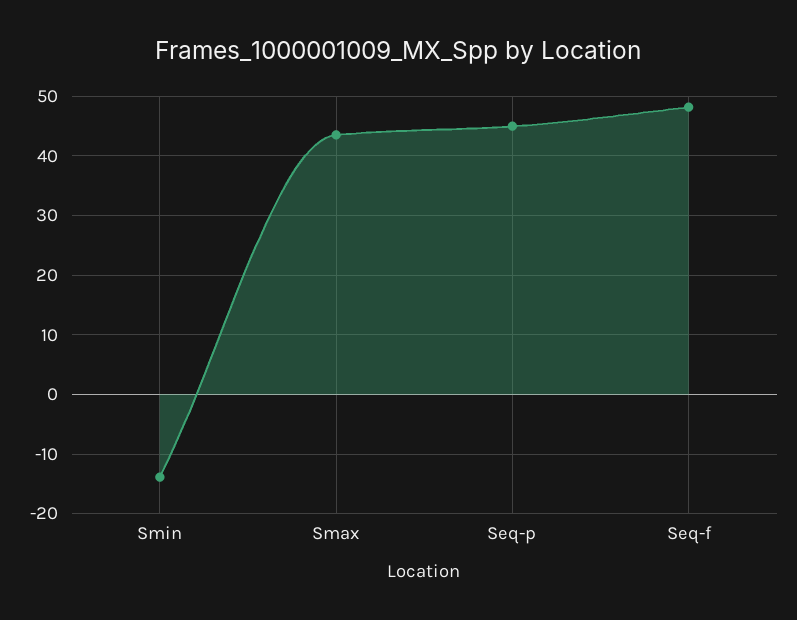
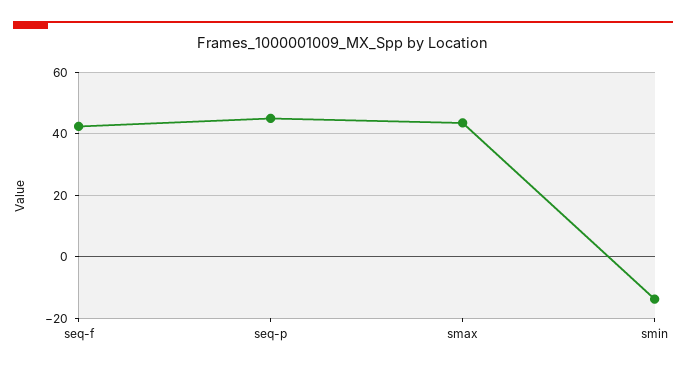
Seq-f: 48 -> 42

